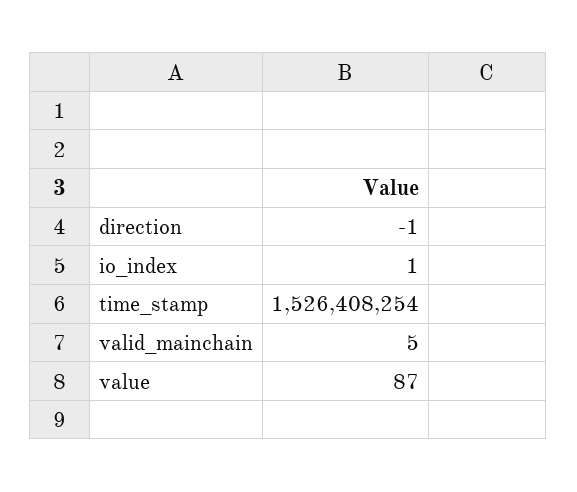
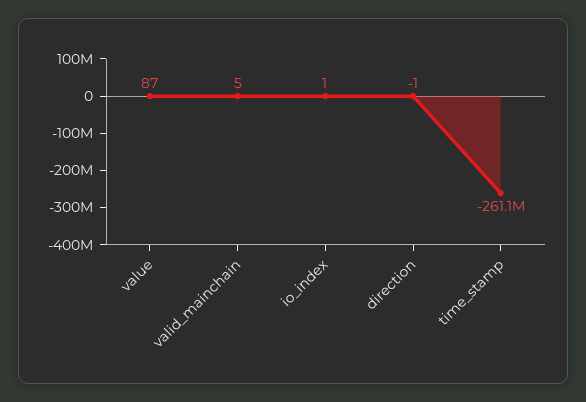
time_stamp: 1526408254 -> -261100000

